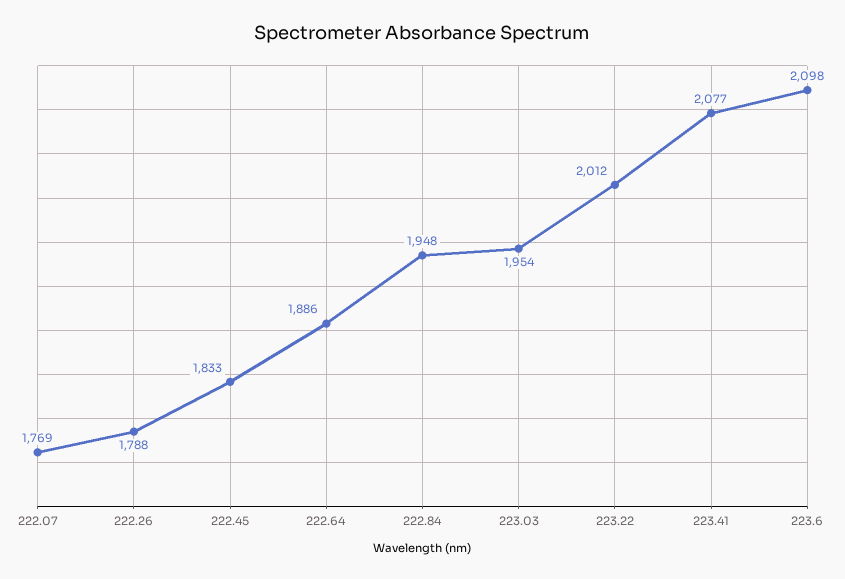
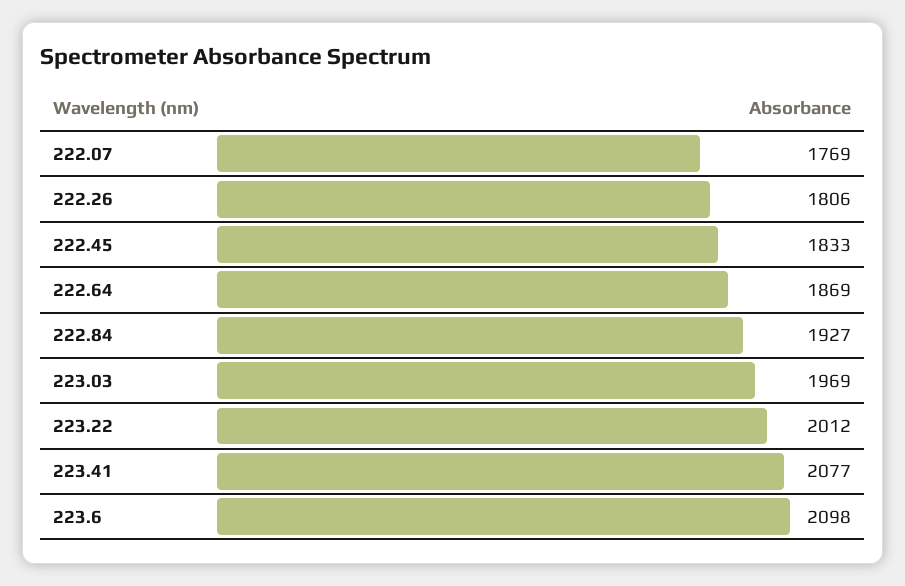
222.26: 1788 -> 1806
222.64: 1886 -> 1869
222.84: 1948 -> 1927
223.03: 1954 -> 1969

